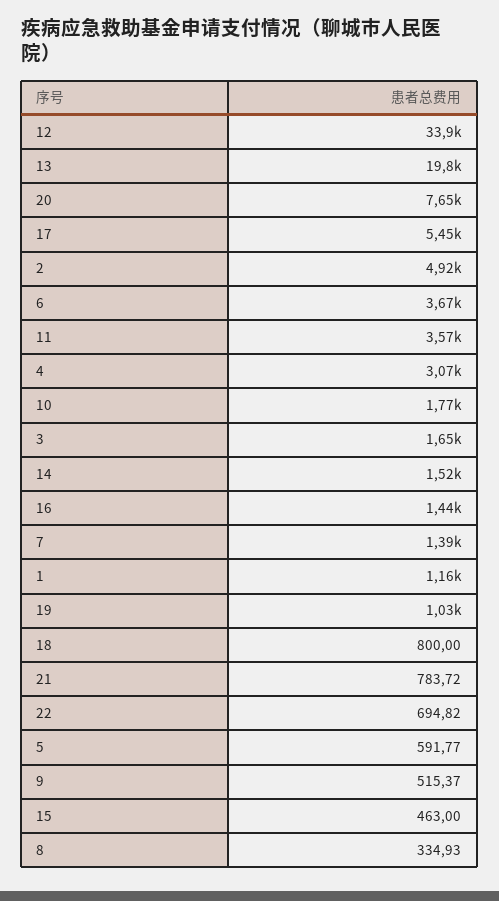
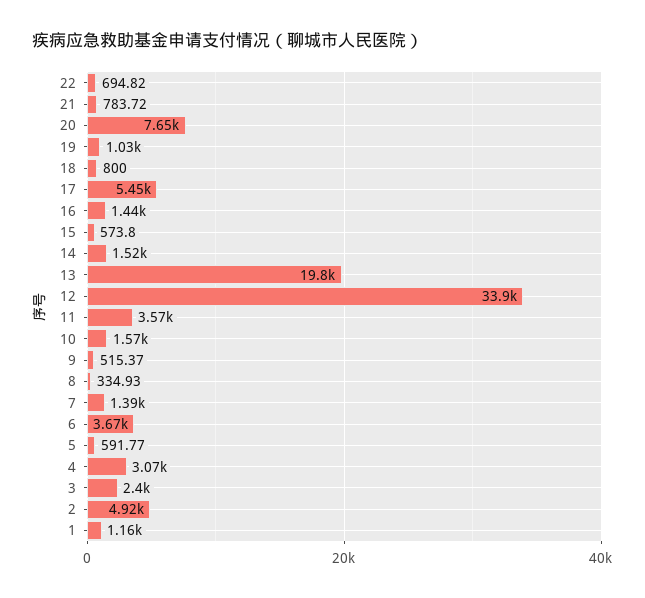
10: 1770 -> 1570
3: 1650 -> 2400
15: 463 -> 573.8

